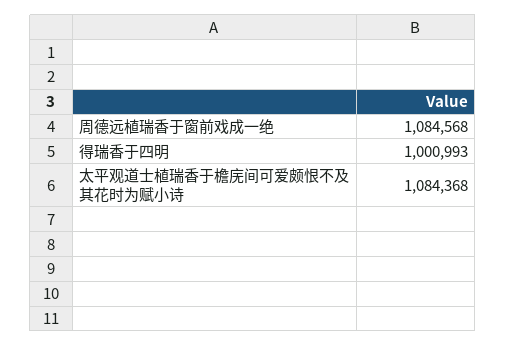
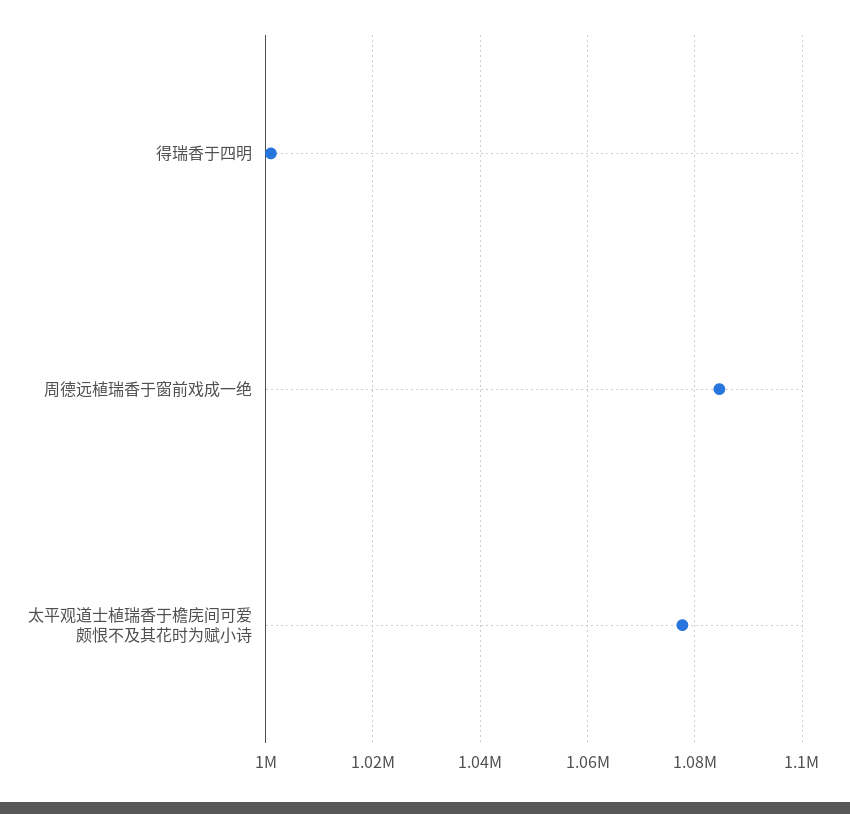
太平观道士植瑞香于檐庑间可爱颇恨不及其花时为赋小诗: 1084368 -> 1078000

